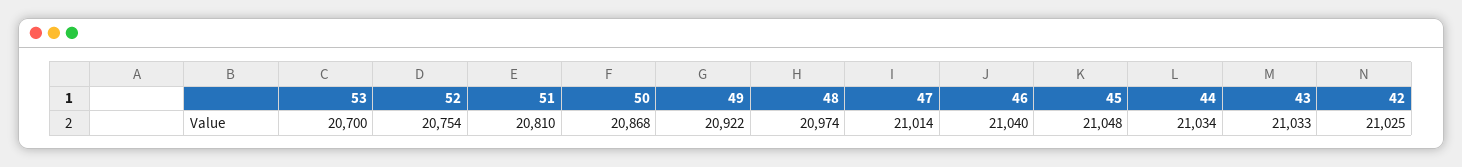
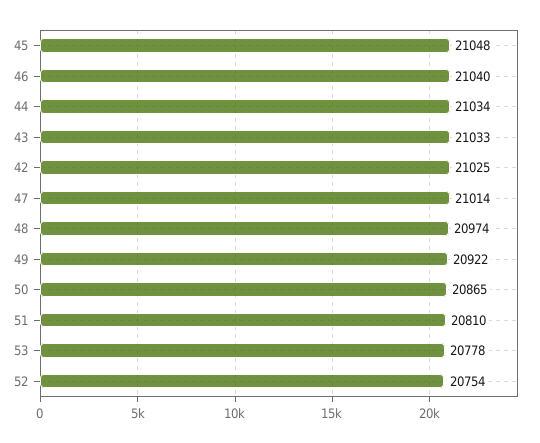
53: 20700 -> 20778
50: 20868 -> 20865

